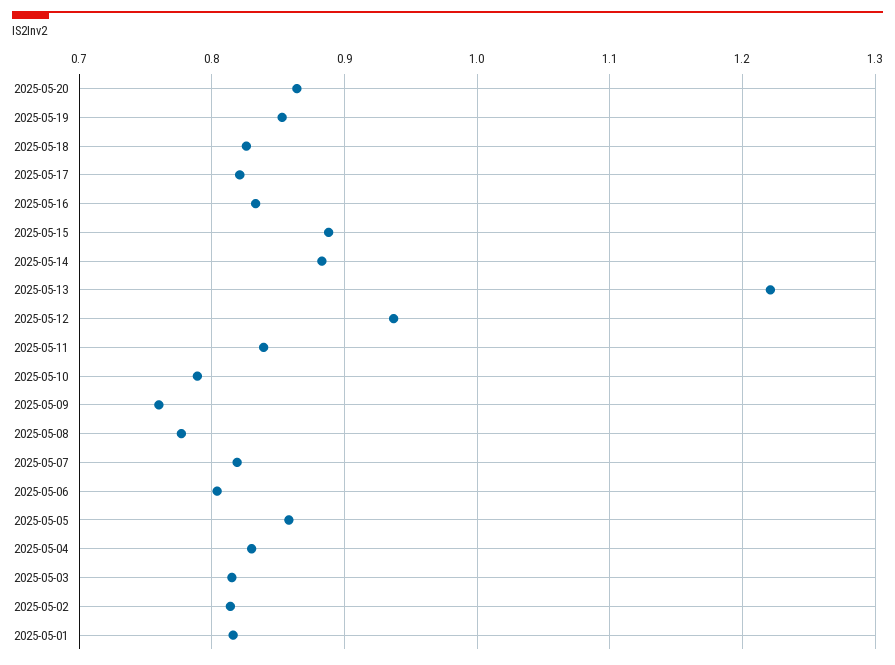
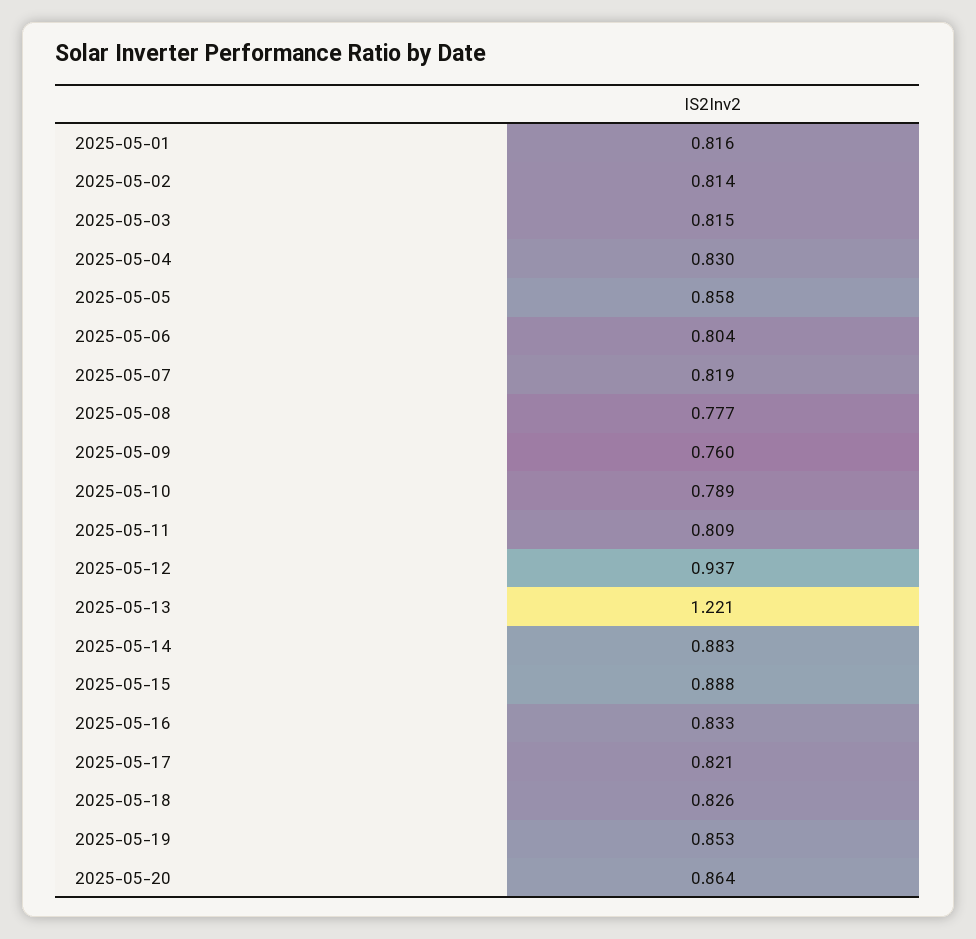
2025-05-11: 0.84 -> 0.809

